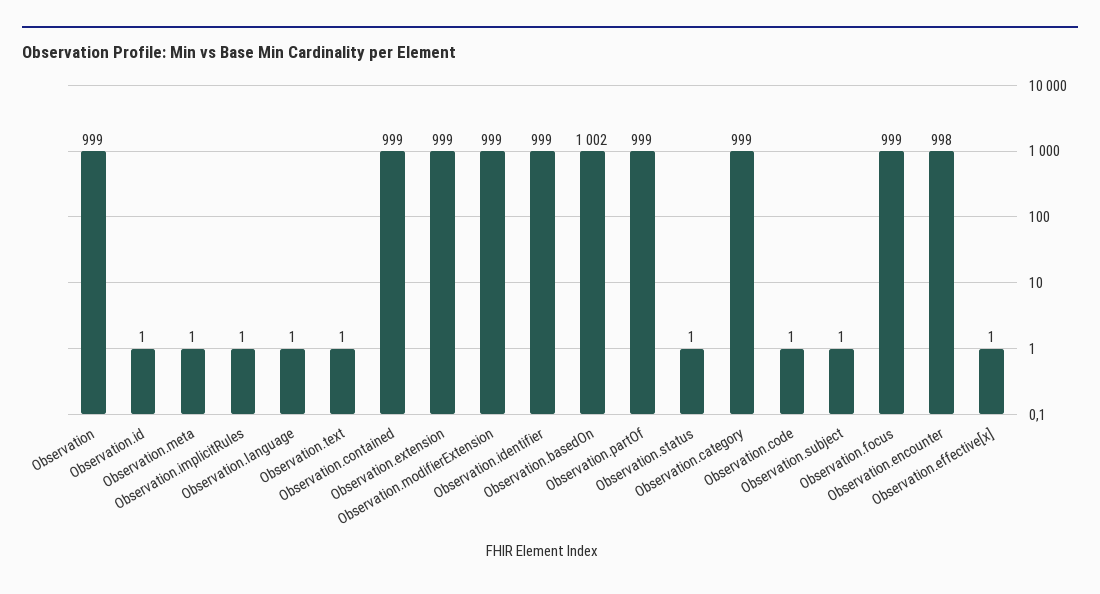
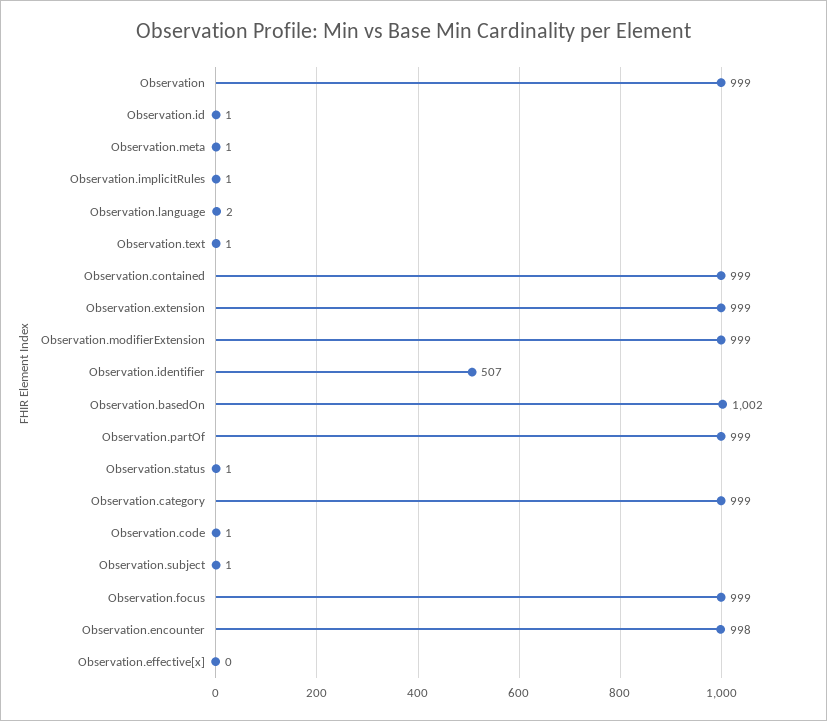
Observation.language: 1 -> 2
Observation.identifier: 999 -> 507
Observation.effective[x]: 1 -> 0

